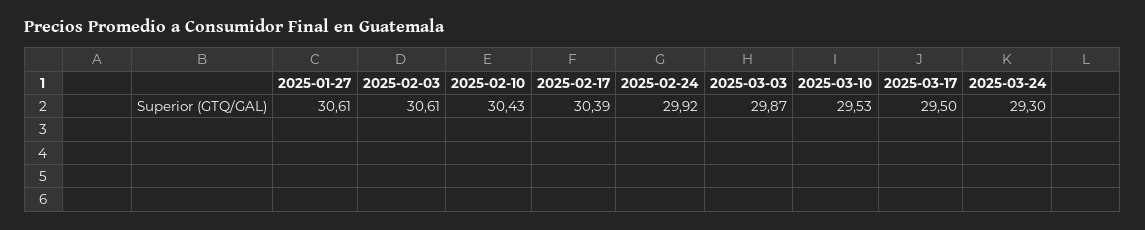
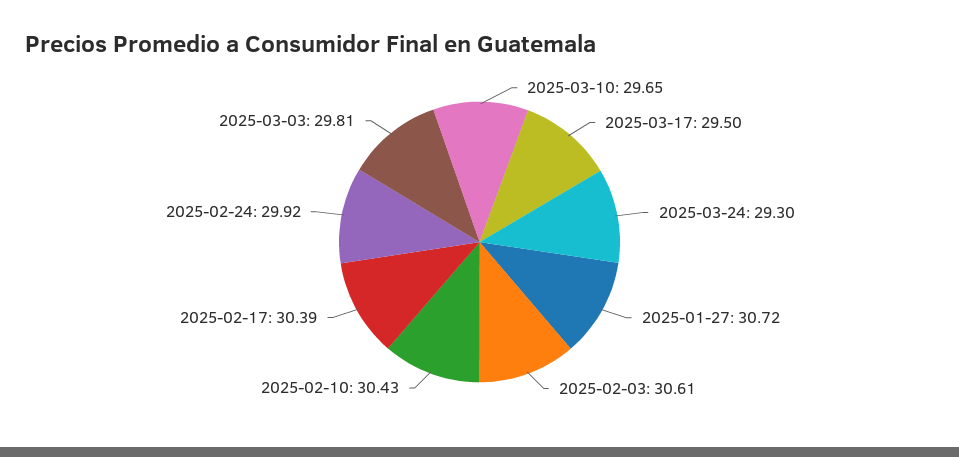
2025-01-27: 30.61 -> 30.72
2025-03-03: 29.87 -> 29.81
2025-03-10: 29.53 -> 29.65

